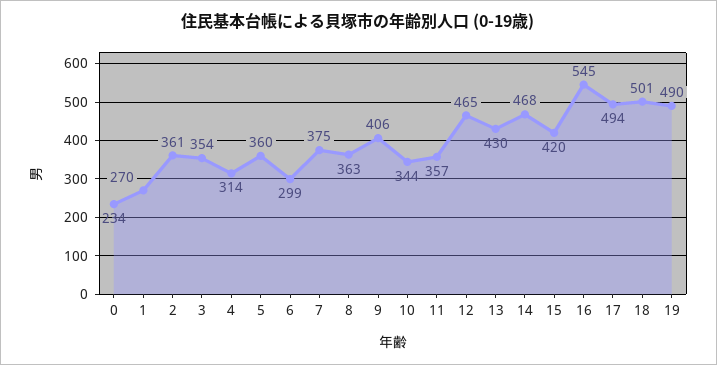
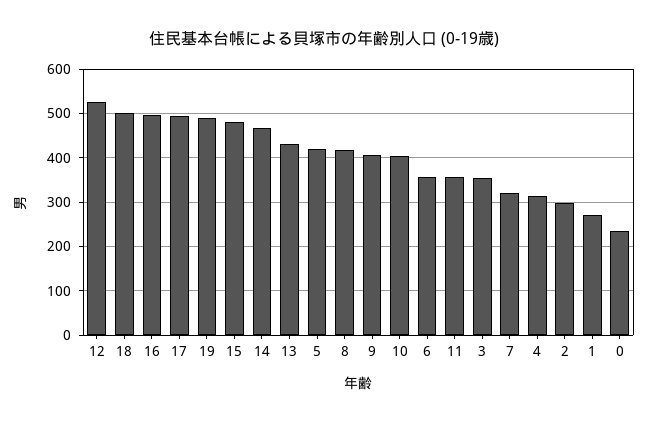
2: 361 -> 300
5: 360 -> 420
6: 299 -> 360
7: 375 -> 320
8: 363 -> 420
10: 344 -> 400
12: 465 -> 520
15: 420 -> 480
16: 545 -> 500

